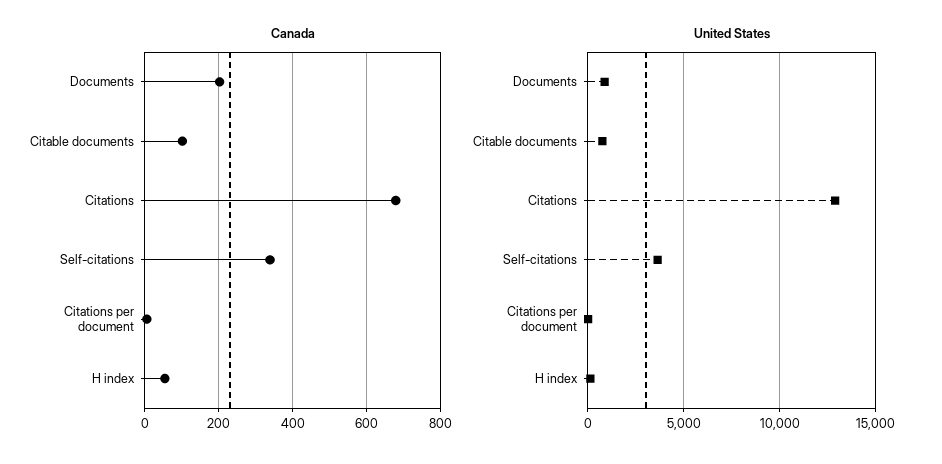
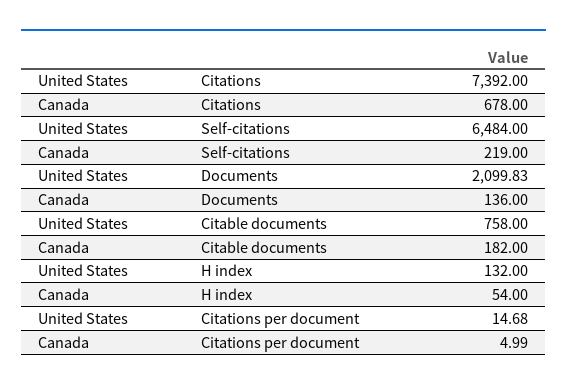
Canada, Documents: 200 -> 136
Canada, Citable documents: 100 -> 182
Canada, Self-citations: 340 -> 219
United States, Documents: 1000 -> 2099.83
United States, Citations: 13000 -> 7392
United States, Self-citations: 3500 -> 6484

